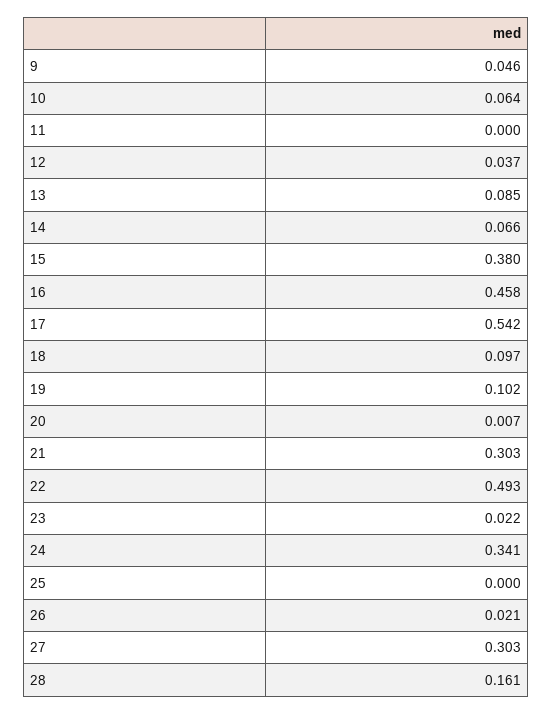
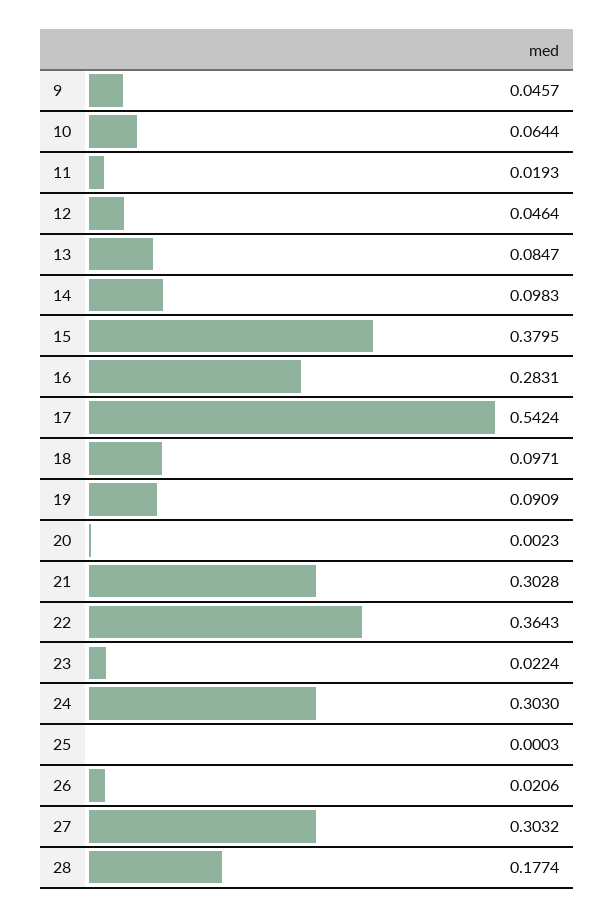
11: 0 -> 0.0193
12: 0.037 -> 0.0464
14: 0.066 -> 0.0983
16: 0.458 -> 0.2831
19: 0.102 -> 0.0909
20: 0.007 -> 0.0023
22: 0.493 -> 0.3643
24: 0.341 -> 0.303
28: 0.161 -> 0.1774

